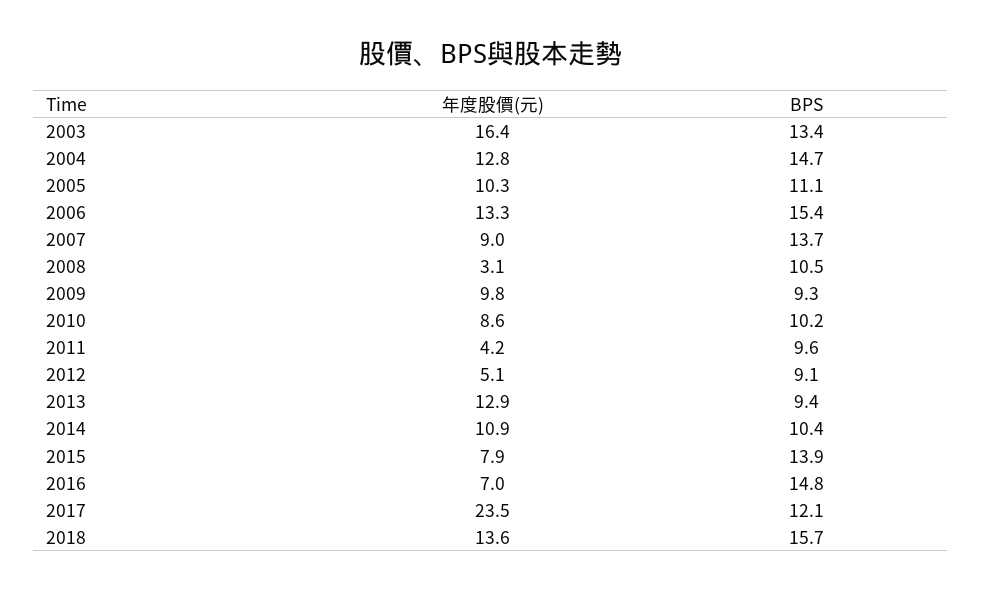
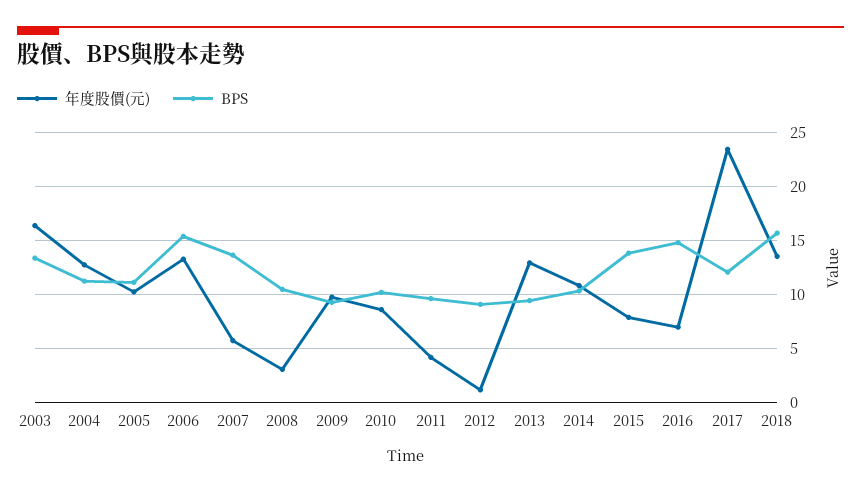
BPS, 2004: 14.7 -> 11
年度股價(元), 2007: 9 -> 6
年度股價(元), 2012: 5.1 -> 1

